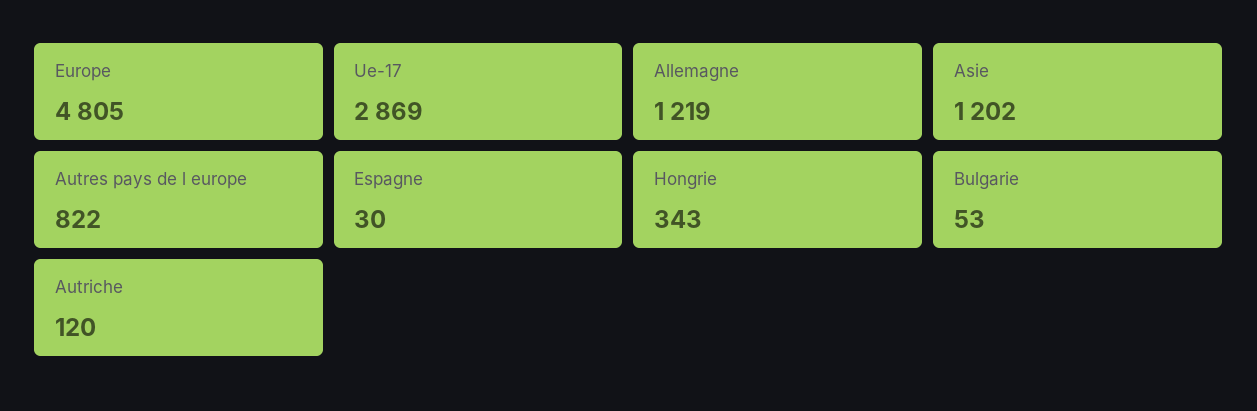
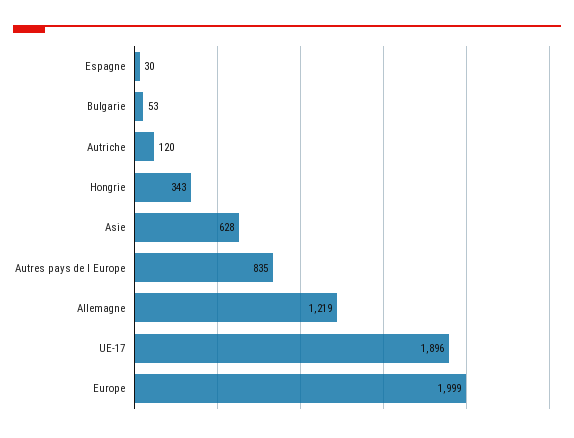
Europe: 4805 -> 1999
Ue-17: 2869 -> 1896
Asie: 1202 -> 628
Autres pays de l europe: 822 -> 835

